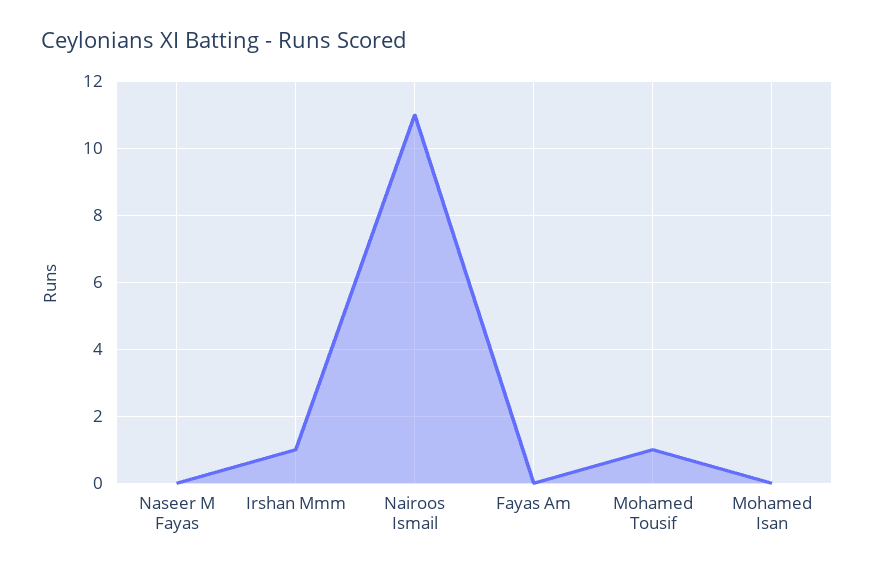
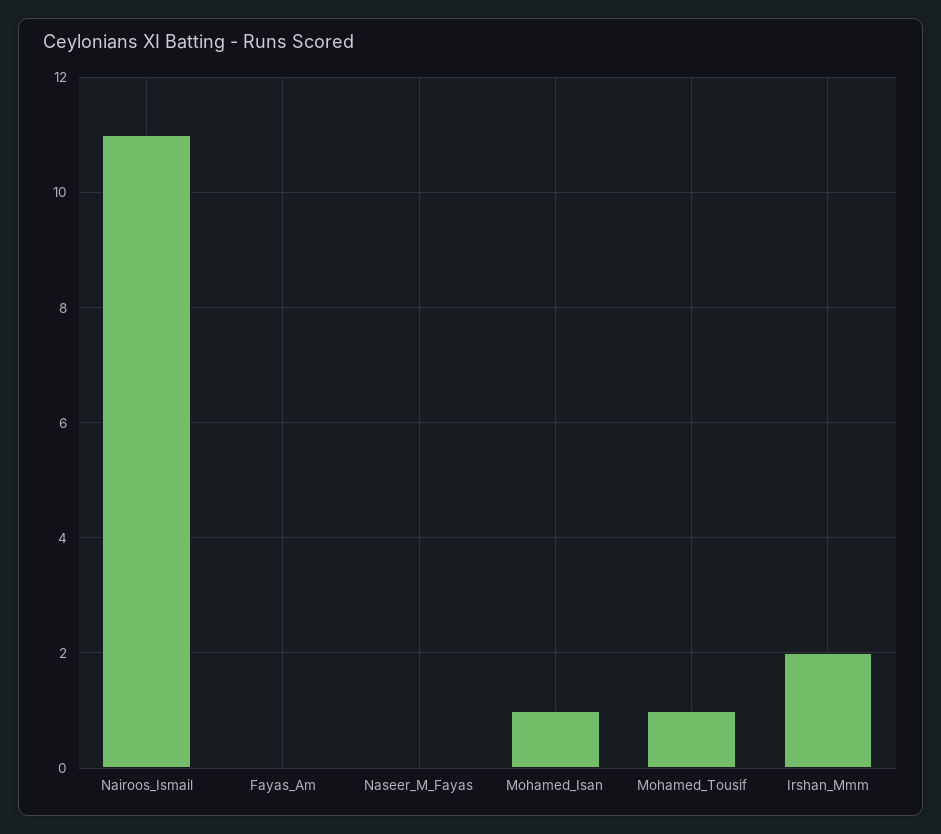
Irshan Mmm: 1 -> 2
Mohamed Isan: 0 -> 1

